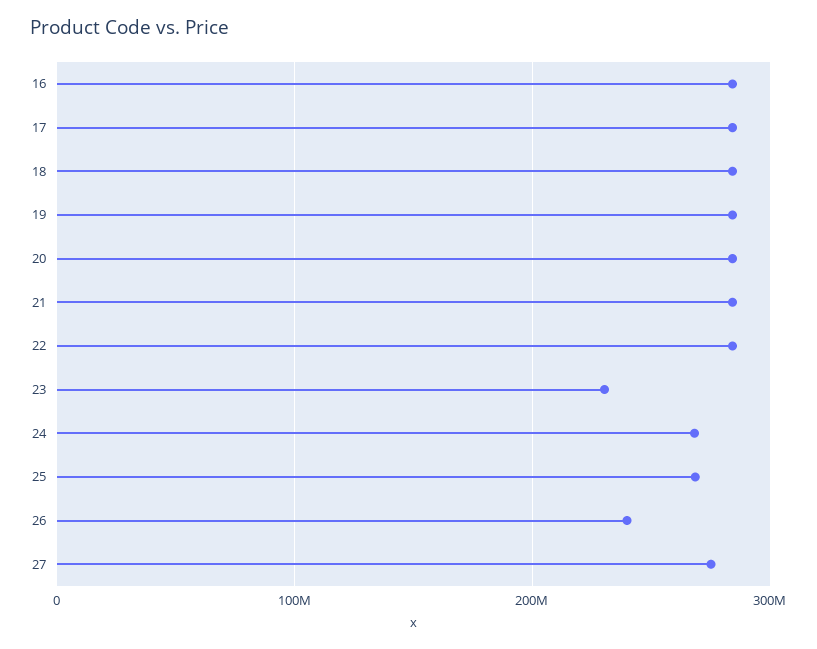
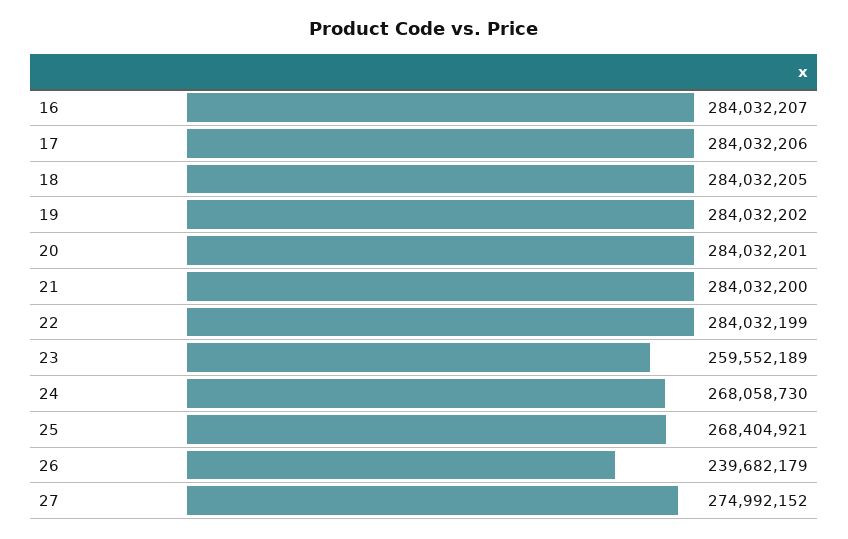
23: 230000000 -> 259552189

